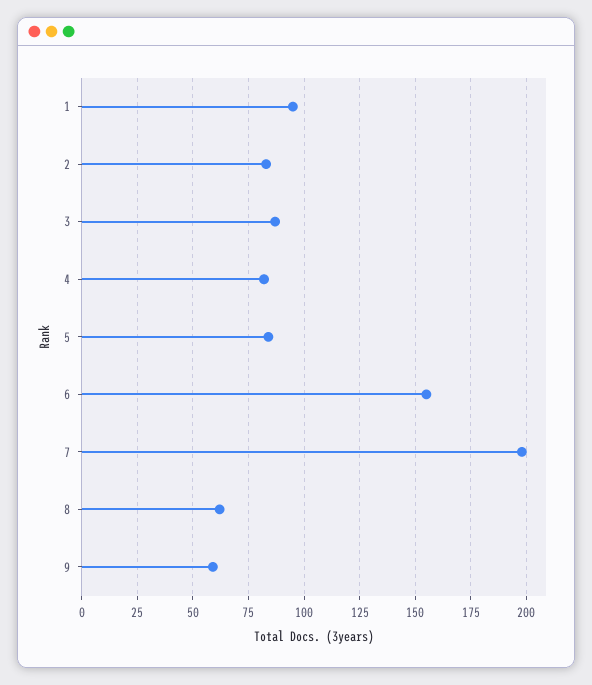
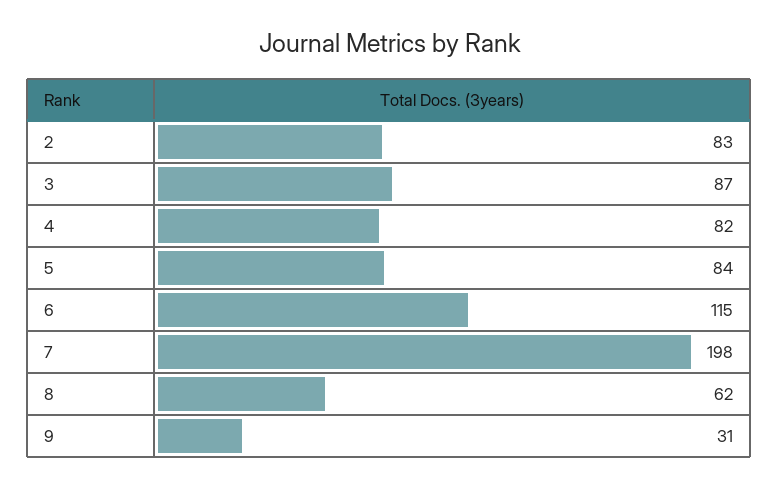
1: 95 -> none
6: 155 -> 115
9: 60 -> 31

